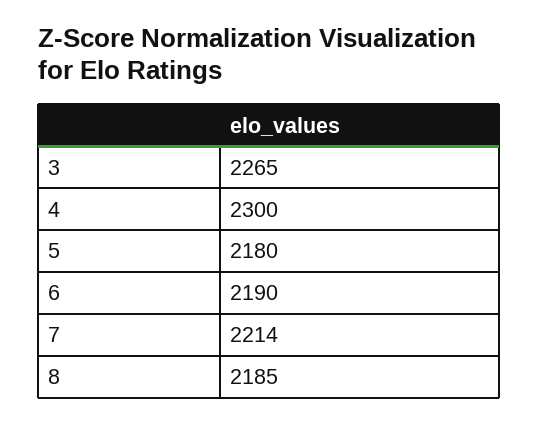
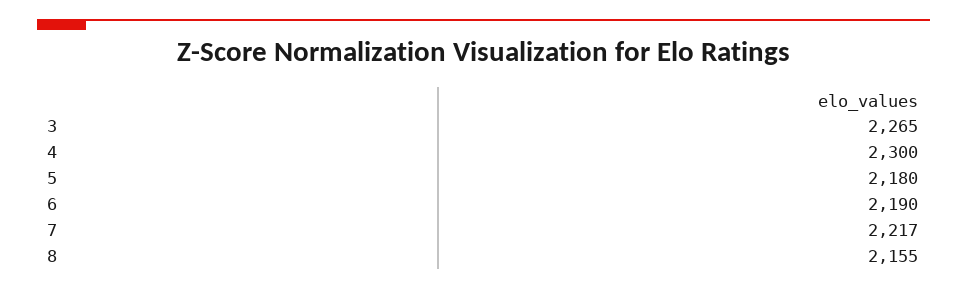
7: 2214 -> 2217
8: 2185 -> 2155

